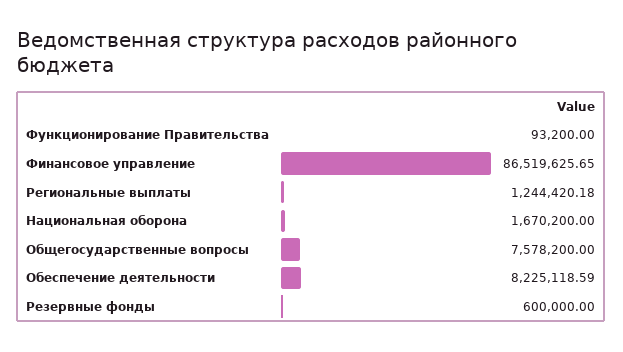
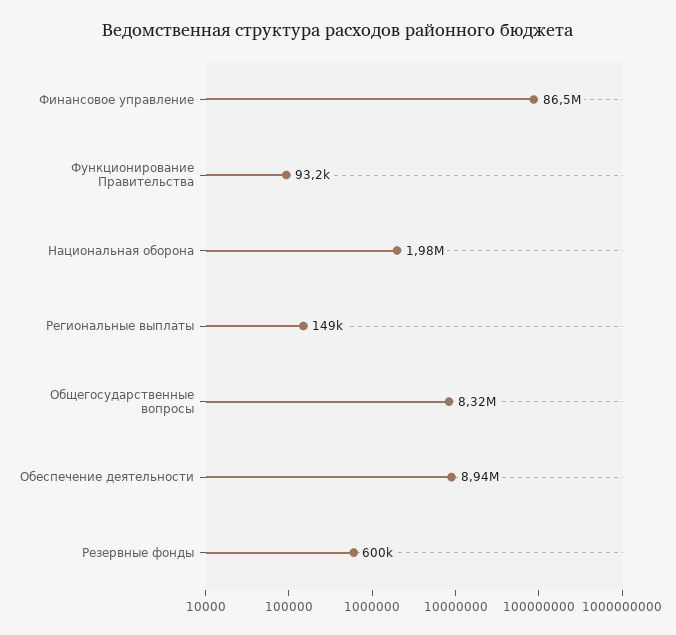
Региональные выплаты: 1244420.18 -> 149000
Национальная оборона: 1670200 -> 1980000
Общегосударственные вопросы: 7578200 -> 8320000
Обеспечение деятельности: 8225118.59 -> 8940000

